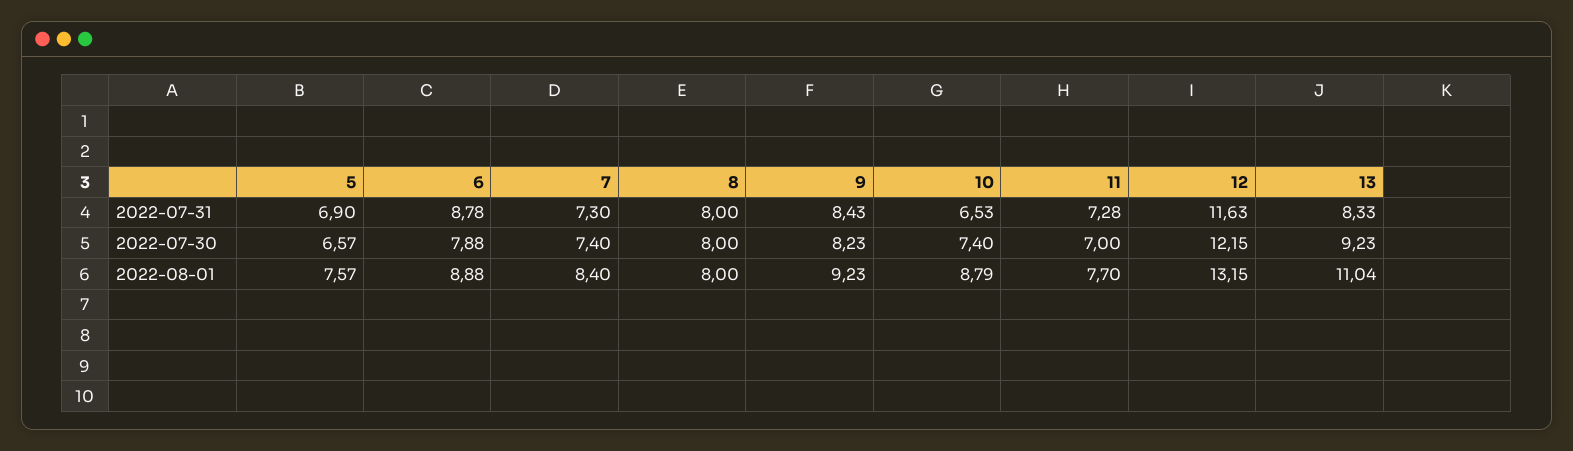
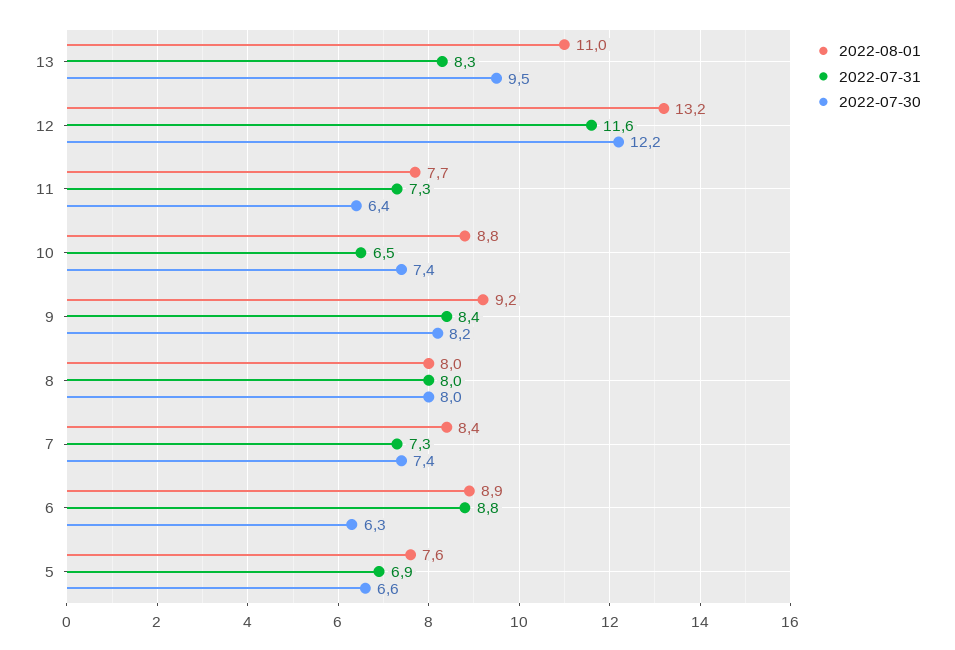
2022-07-30, 6: 7.88 -> 6.3
2022-07-30, 11: 7 -> 6.4
2022-07-30, 13: 9.23 -> 9.5

